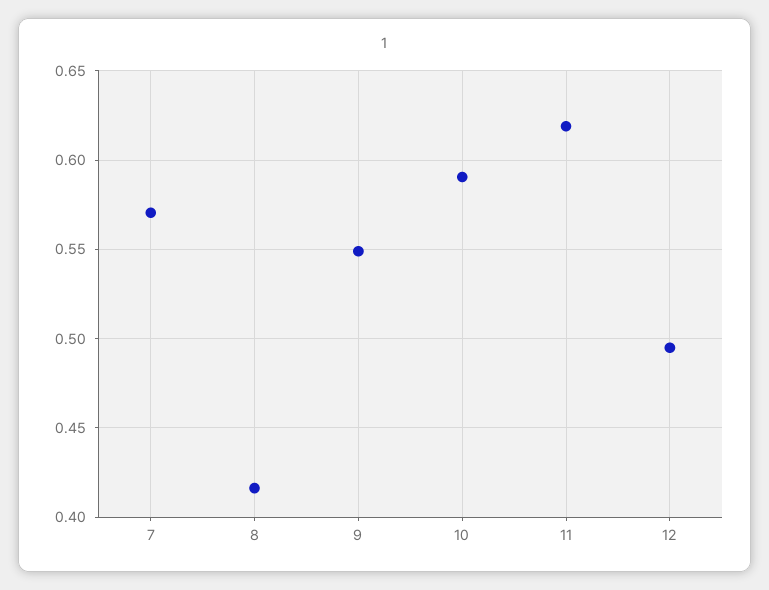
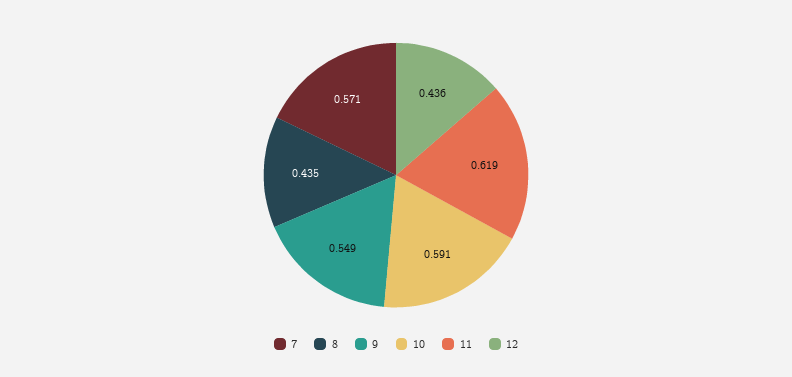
8: 0.415 -> 0.435
12: 0.495 -> 0.436

